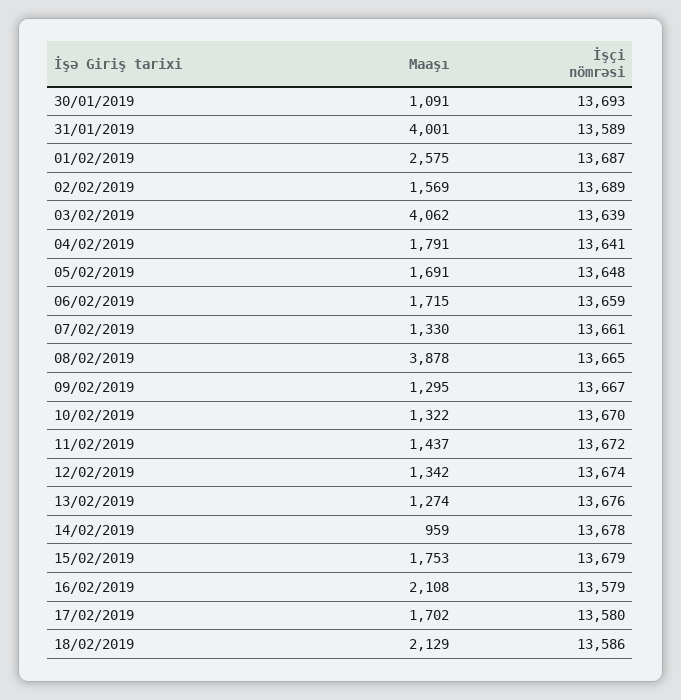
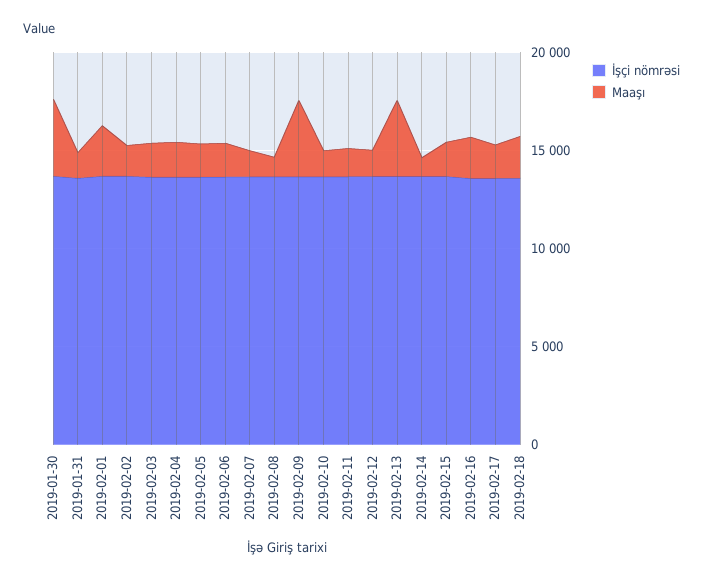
Maaşı, 30/01/2019: 1091 -> 4000
Maaşı, 31/01/2019: 4001 -> 1000
Maaşı, 03/02/2019: 4062 -> 2000
Maaşı, 08/02/2019: 3878 -> 1000
Maaşı, 09/02/2019: 1295 -> 4000
Maaşı, 13/02/2019: 1274 -> 4000

